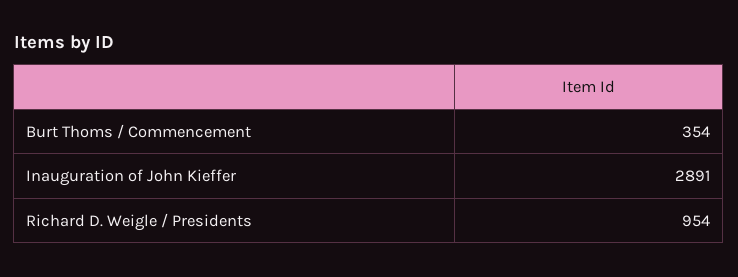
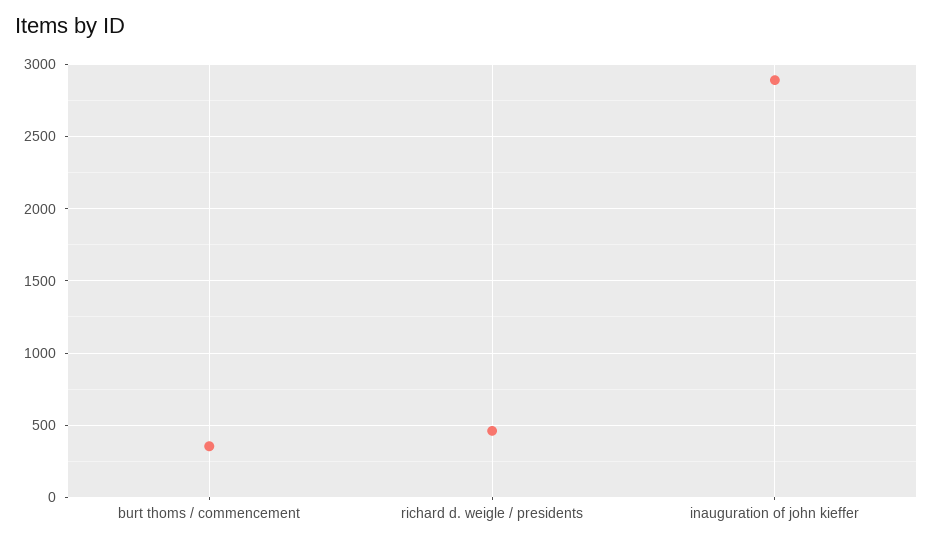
Richard D. Weigle / Presidents: 954 -> 450

